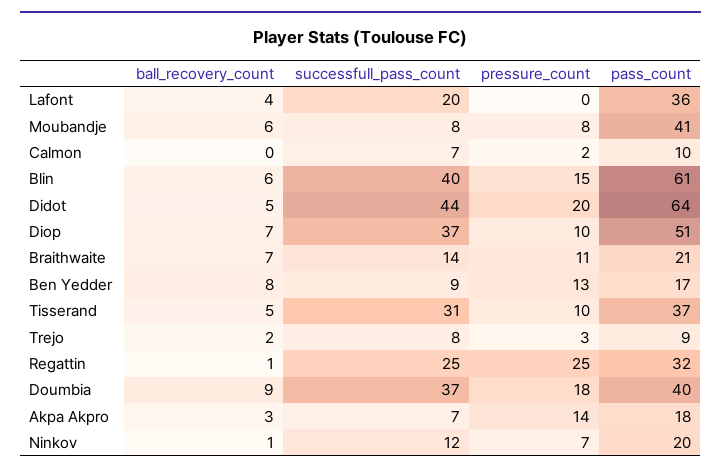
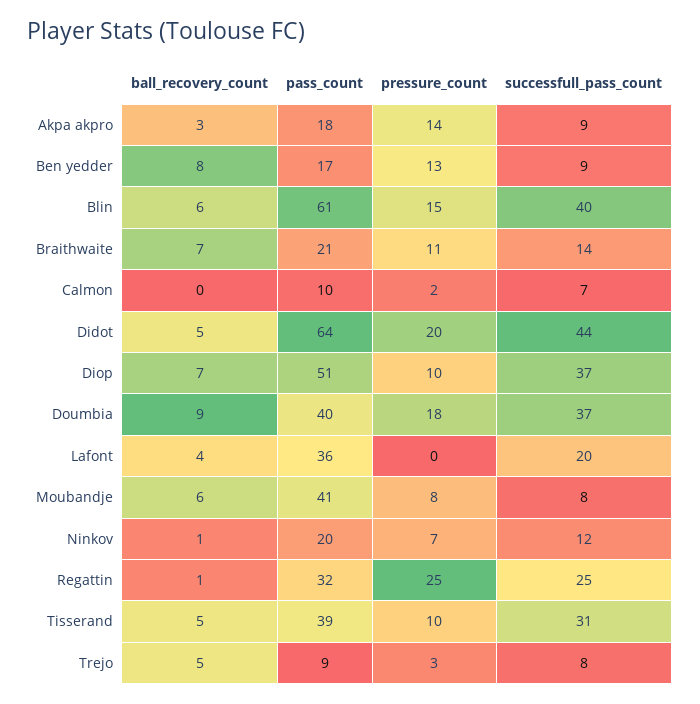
pass_count, Tisserand: 37 -> 39
ball_recovery_count, Trejo: 2 -> 5
successfull_pass_count, Akpa Akpro: 7 -> 9

